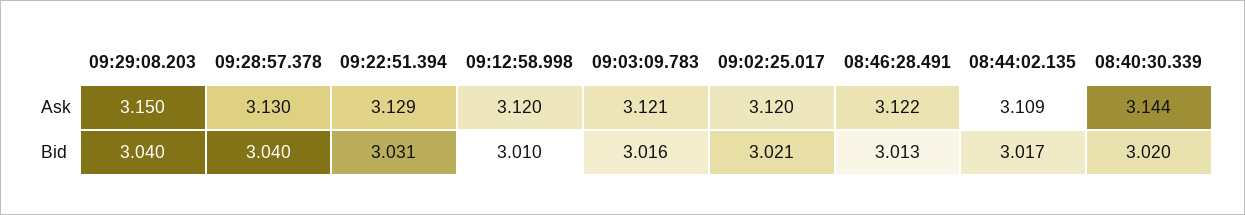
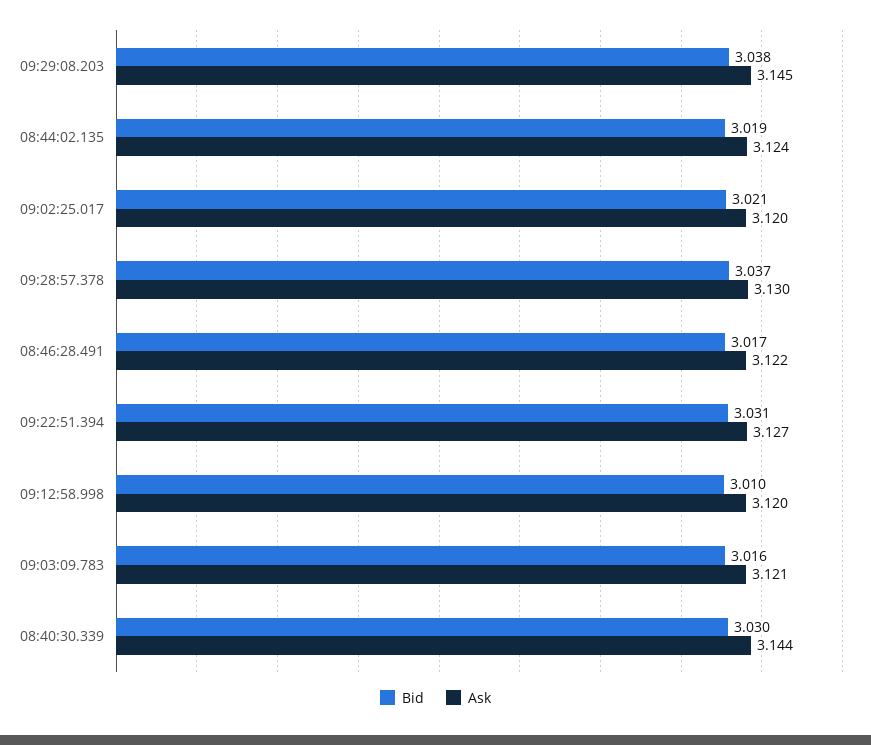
Ask, 09:29:08.203: 3.15 -> 3.145
Ask, 09:22:51.394: 3.129 -> 3.127
Ask, 08:44:02.135: 3.109 -> 3.124
Bid, 09:29:08.203: 3.04 -> 3.038
Bid, 09:28:57.378: 3.04 -> 3.037
Bid, 08:46:28.491: 3.013 -> 3.017
Bid, 08:44:02.135: 3.017 -> 3.019
Bid, 08:40:30.339: 3.02 -> 3.03

